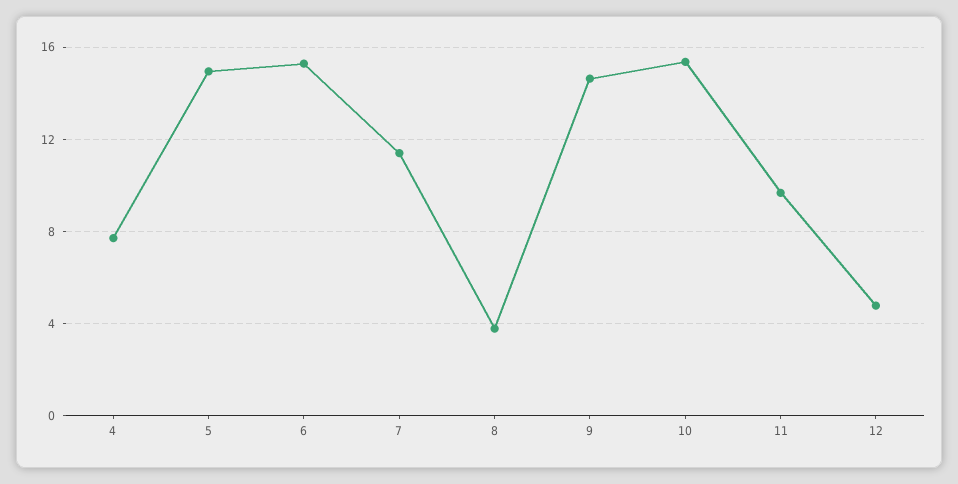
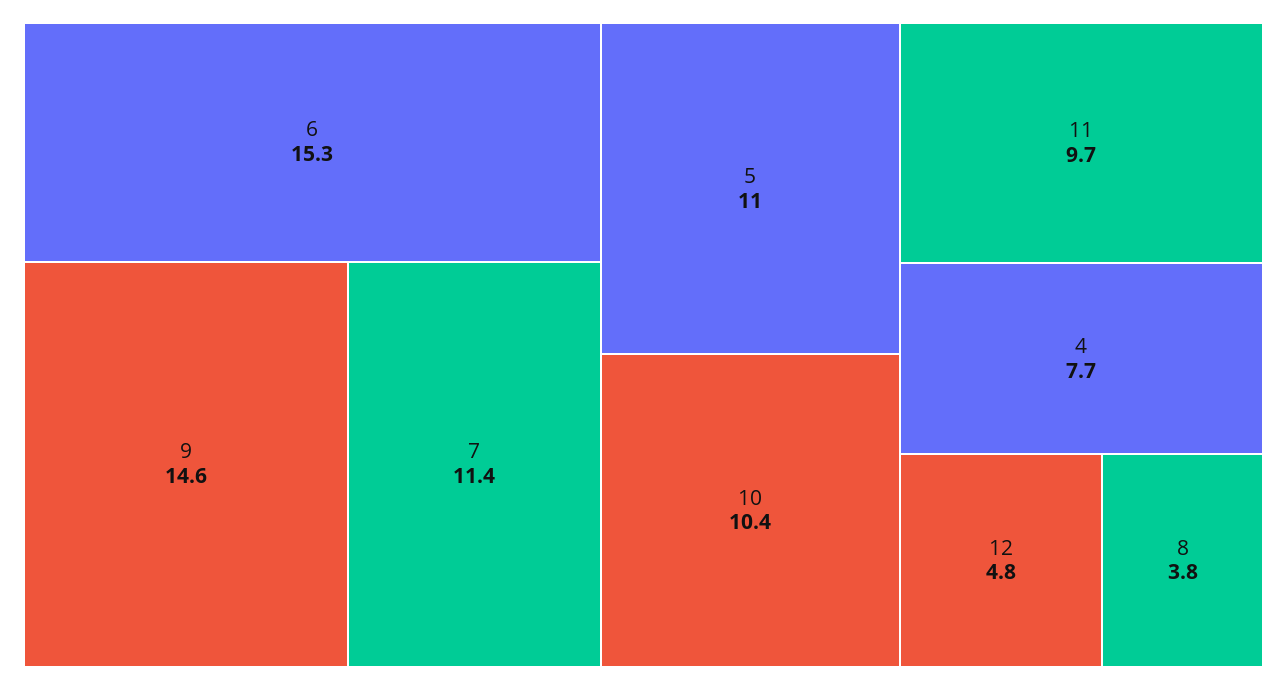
5: 15 -> 11
10: 15.5 -> 10.4

